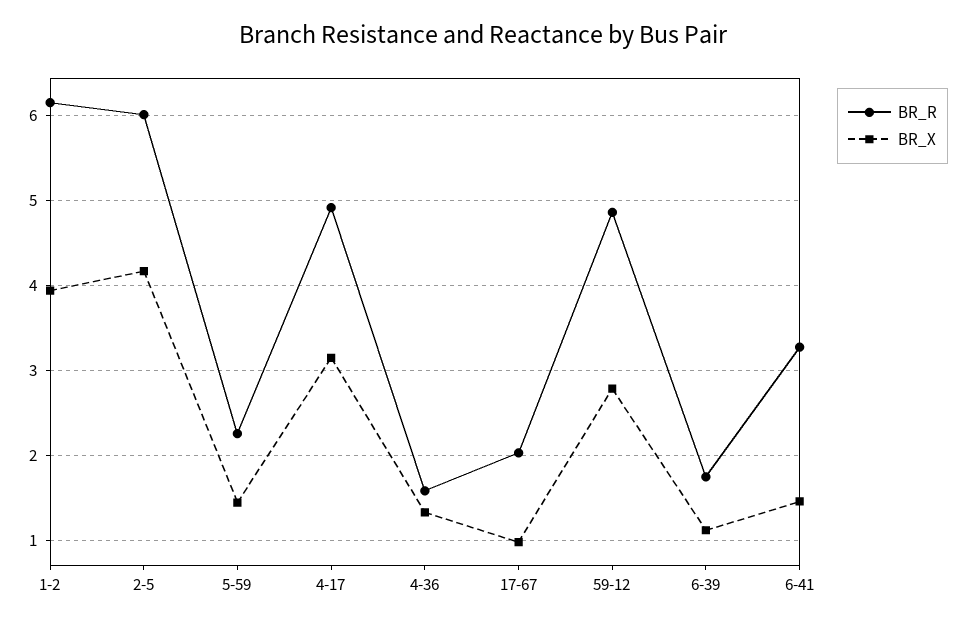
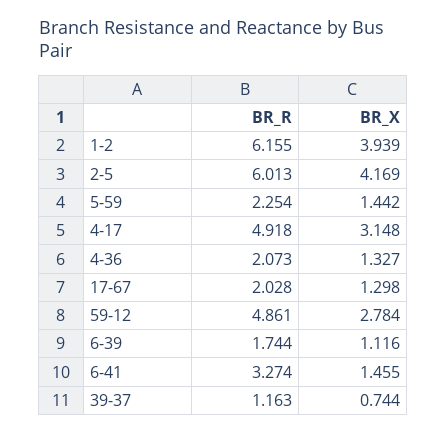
BR_R, 4-36: 1.6 -> 2.073
BR_X, 17-67: 1 -> 1.298
BR_R, 39-37: none -> 1.163
BR_X, 39-37: none -> 0.744

